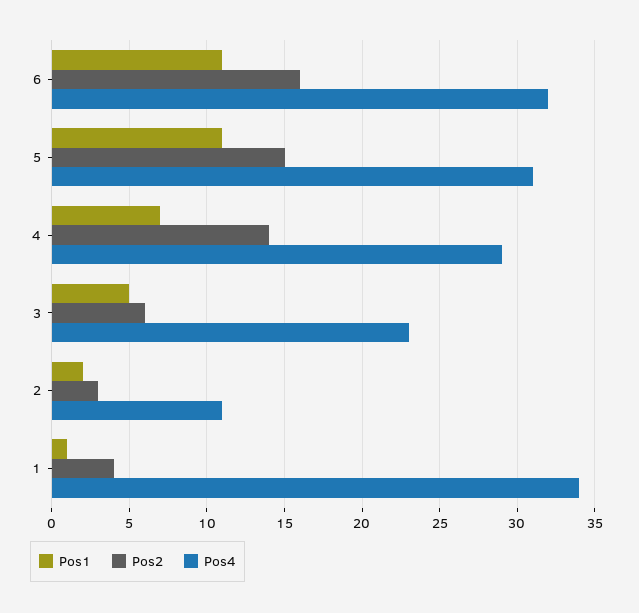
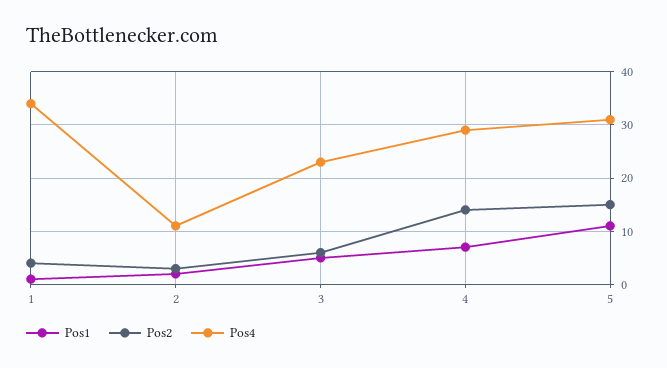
Pos1, 6: 11 -> none
Pos2, 6: 16 -> none
Pos4, 6: 32 -> none

